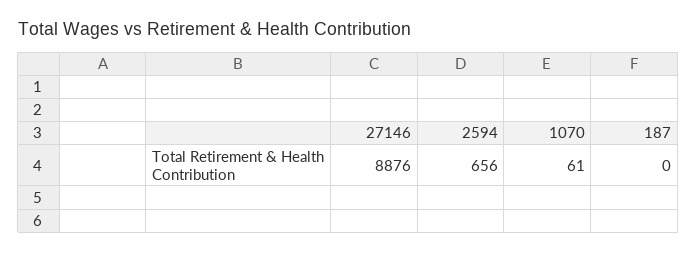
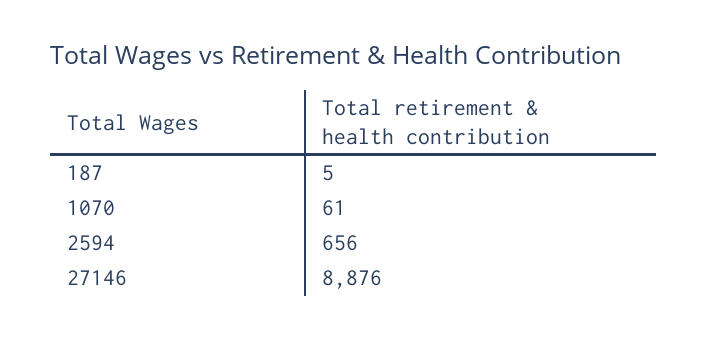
187: 0 -> 5

